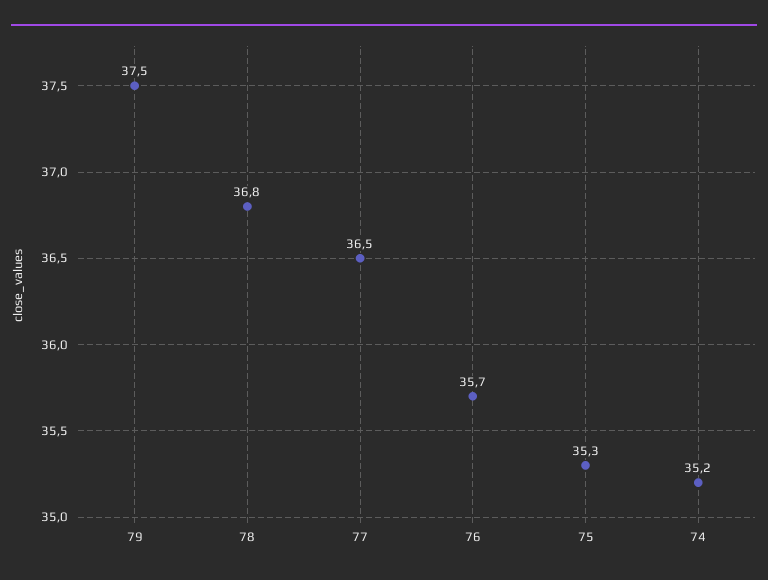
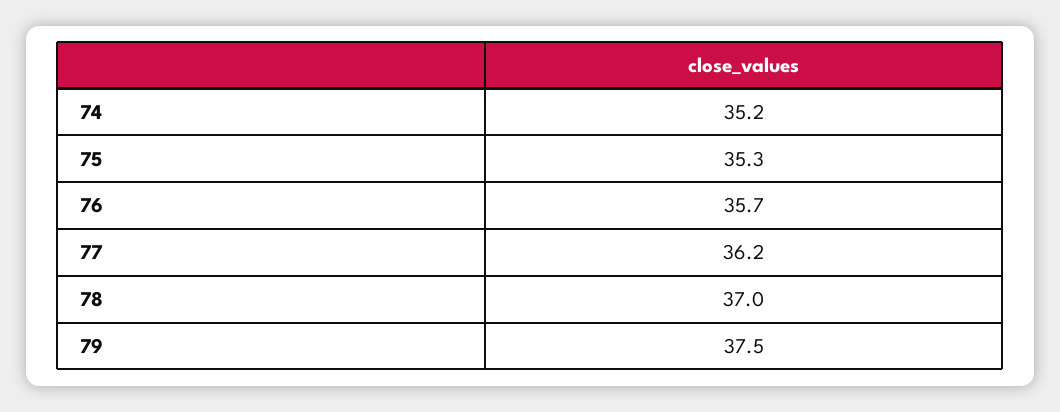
78: 36.8 -> 37
77: 36.5 -> 36.2

